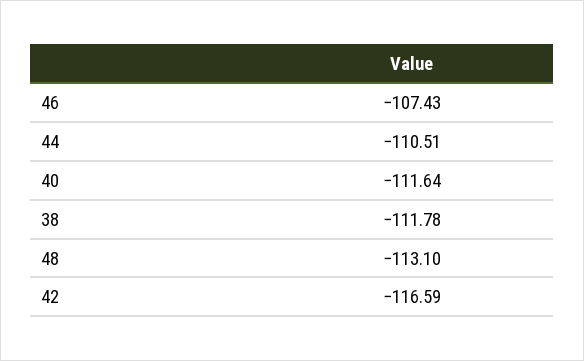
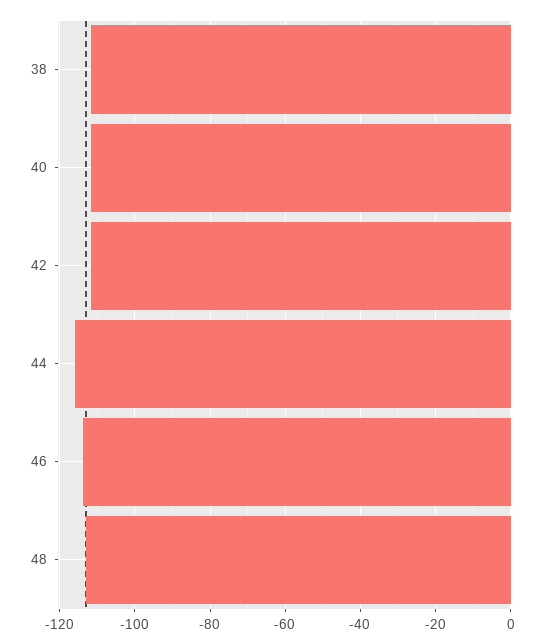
46: -107.43 -> -114
44: -110.51 -> -116
42: -116.59 -> -112

